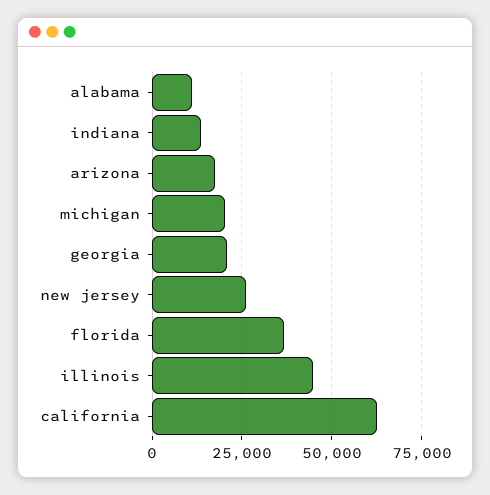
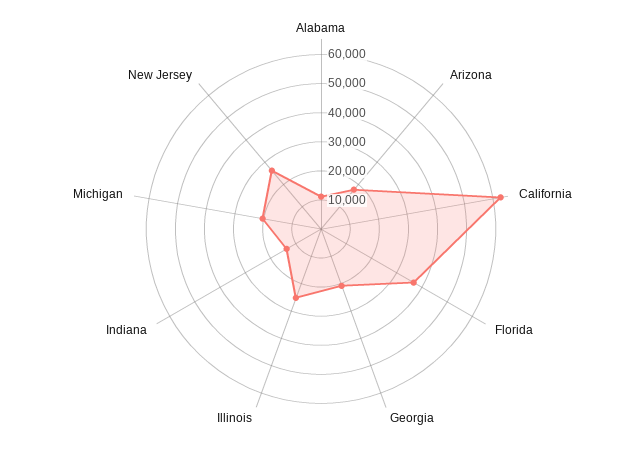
illinois: 45000 -> 25000

